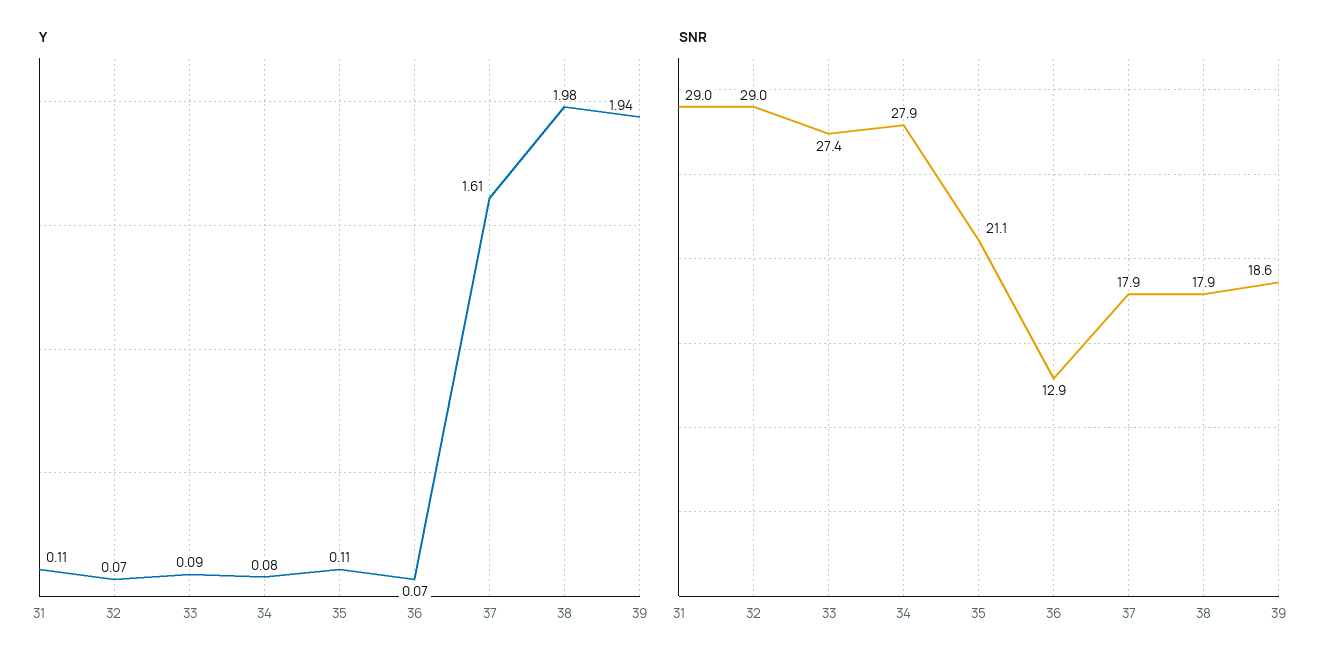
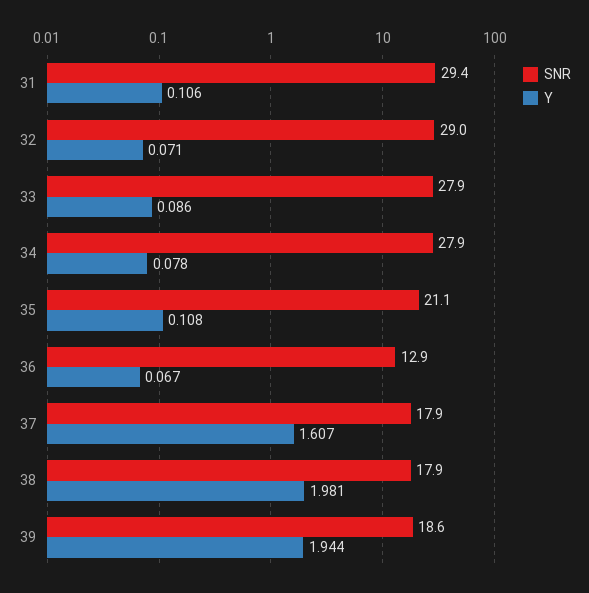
SNR, 31: 29 -> 29.4
SNR, 33: 27.4 -> 27.9

